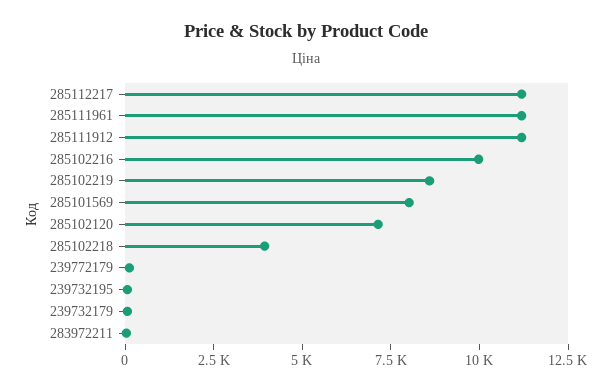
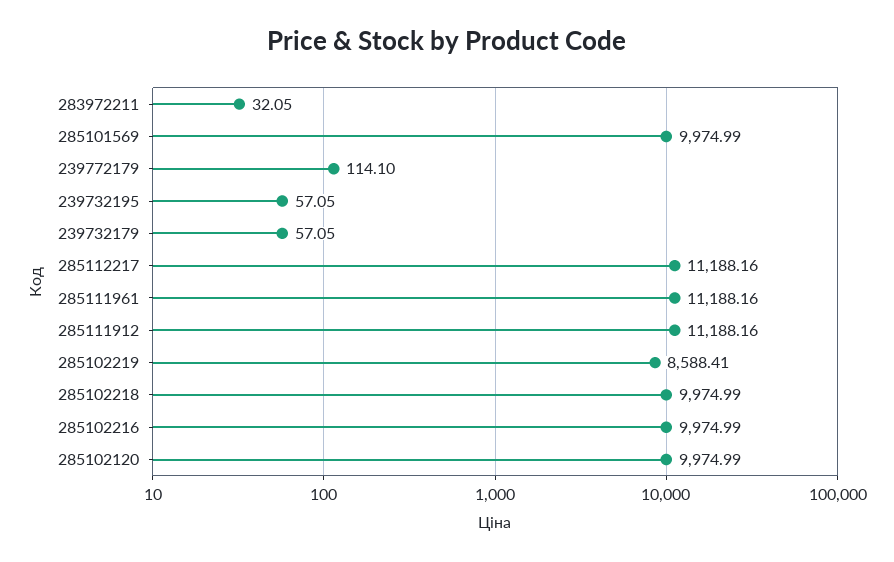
285101569: 8000 -> 9974.99
285102120: 7000 -> 9974.99
285102218: 4000 -> 9974.99

